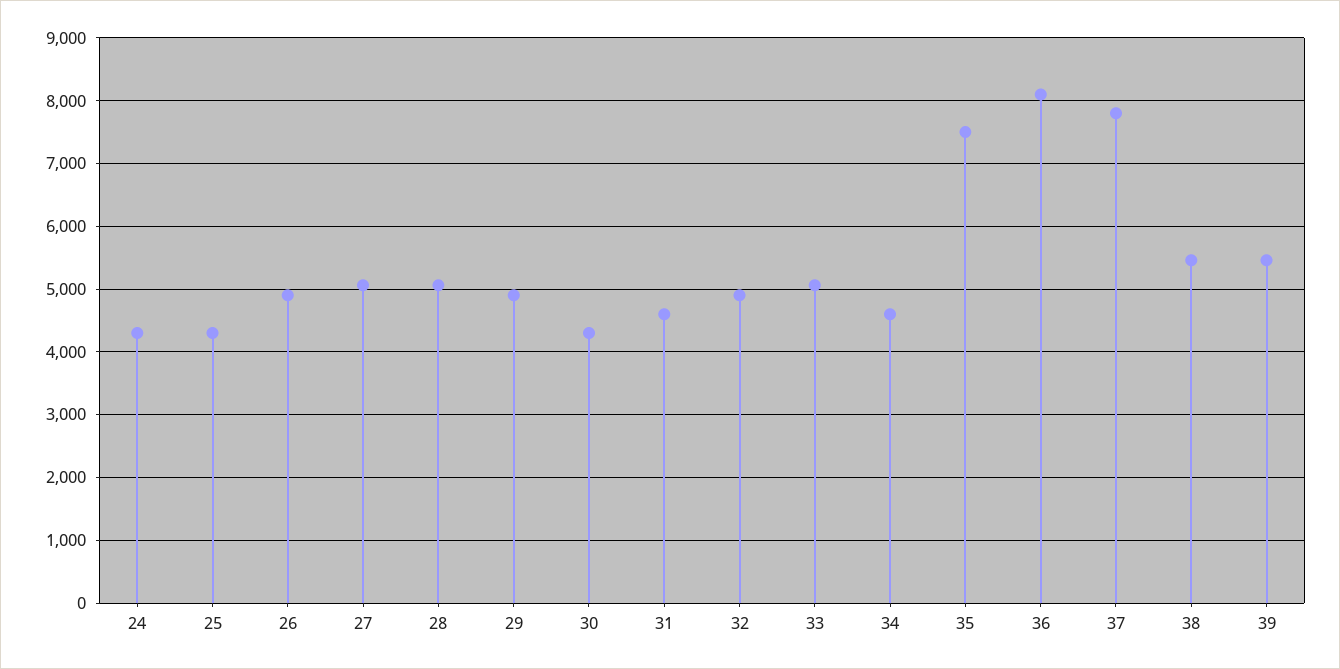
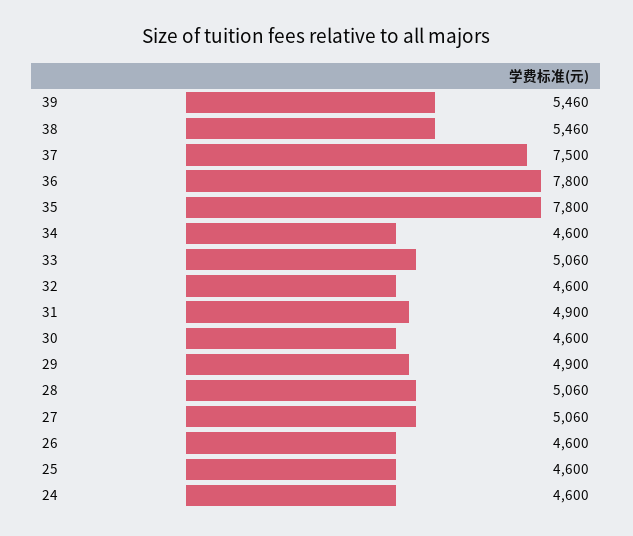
24: 4300 -> 4600
25: 4300 -> 4600
26: 4900 -> 4600
30: 4300 -> 4600
31: 4600 -> 4900
32: 4900 -> 4600
35: 7500 -> 7800
36: 8100 -> 7800
37: 7800 -> 7500

